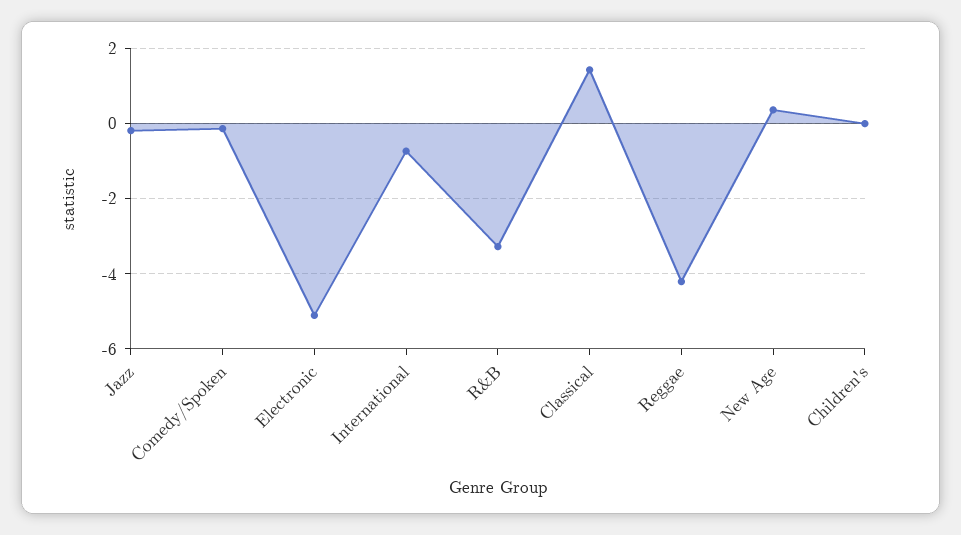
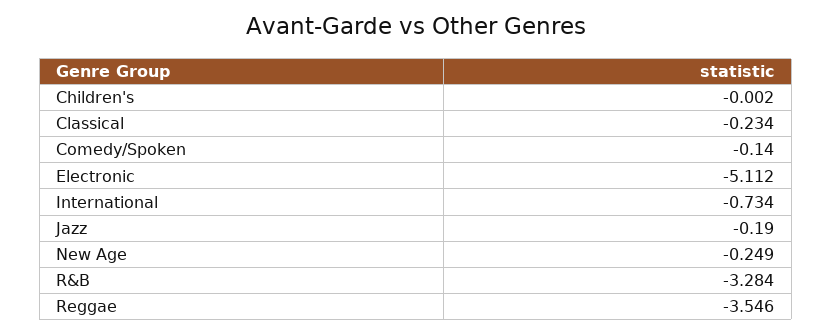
Classical: 1.4 -> -0.234
Reggae: -4.2 -> -3.546
New Age: 0.4 -> -0.249

